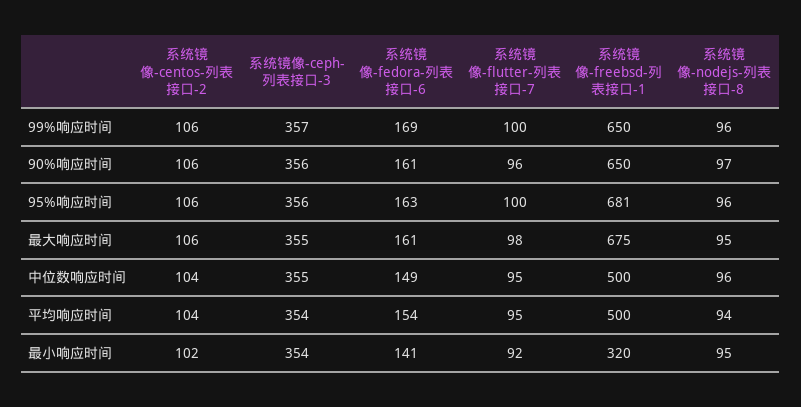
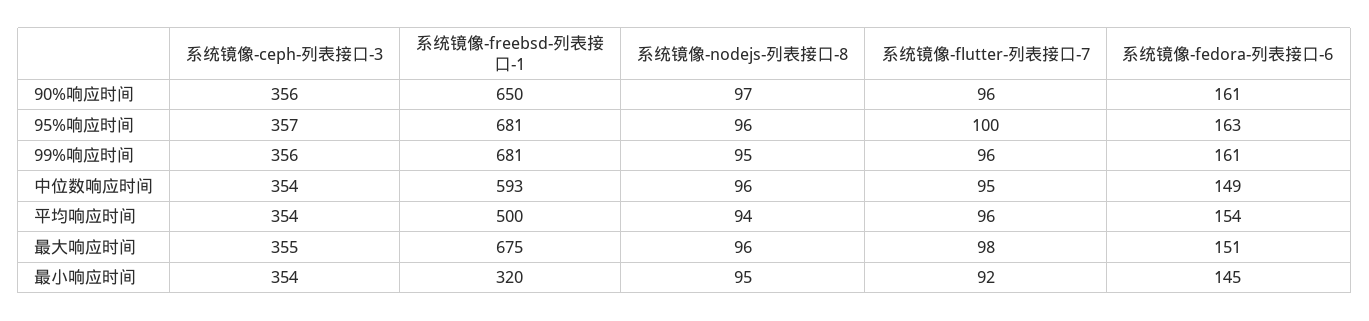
系统镜像-centos-列表接口-2, 99%响应时间: 106 -> none
系统镜像-ceph-列表接口-3, 99%响应时间: 357 -> 356
系统镜像-fedora-列表接口-6, 99%响应时间: 169 -> 161
系统镜像-flutter-列表接口-7, 99%响应时间: 100 -> 96
系统镜像-freebsd-列表接口-1, 99%响应时间: 650 -> 681
系统镜像-nodejs-列表接口-8, 99%响应时间: 96 -> 95
系统镜像-centos-列表接口-2, 90%响应时间: 106 -> none
系统镜像-centos-列表接口-2, 95%响应时间: 106 -> none
系统镜像-ceph-列表接口-3, 95%响应时间: 356 -> 357
系统镜像-centos-列表接口-2, 最大响应时间: 106 -> none
系统镜像-fedora-列表接口-6, 最大响应时间: 161 -> 151
系统镜像-nodejs-列表接口-8, 最大响应时间: 95 -> 96
系统镜像-centos-列表接口-2, 中位数响应时间: 104 -> none
系统镜像-ceph-列表接口-3, 中位数响应时间: 355 -> 354
系统镜像-freebsd-列表接口-1, 中位数响应时间: 500 -> 593
系统镜像-centos-列表接口-2, 平均响应时间: 104 -> none
系统镜像-flutter-列表接口-7, 平均响应时间: 95 -> 96
系统镜像-centos-列表接口-2, 最小响应时间: 102 -> none
系统镜像-fedora-列表接口-6, 最小响应时间: 141 -> 145

